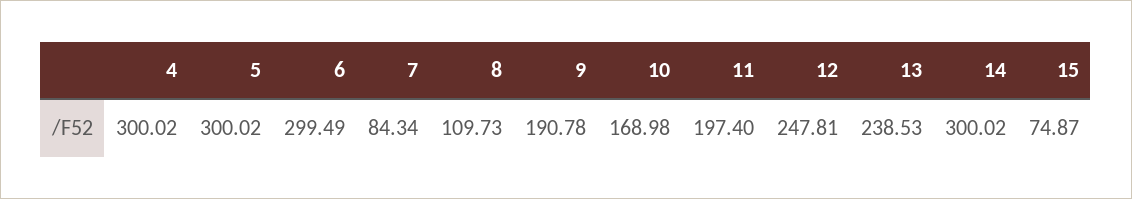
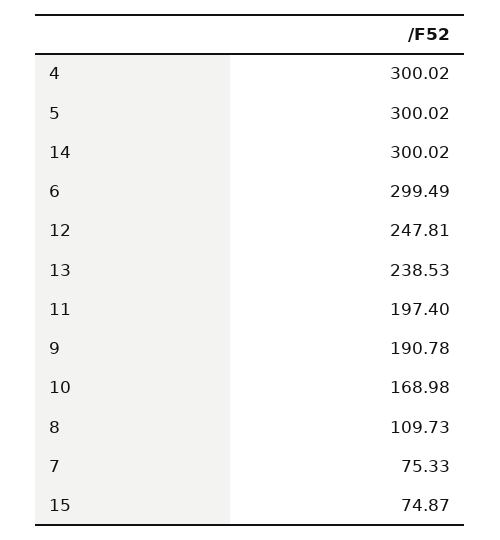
7: 84.34 -> 75.33

